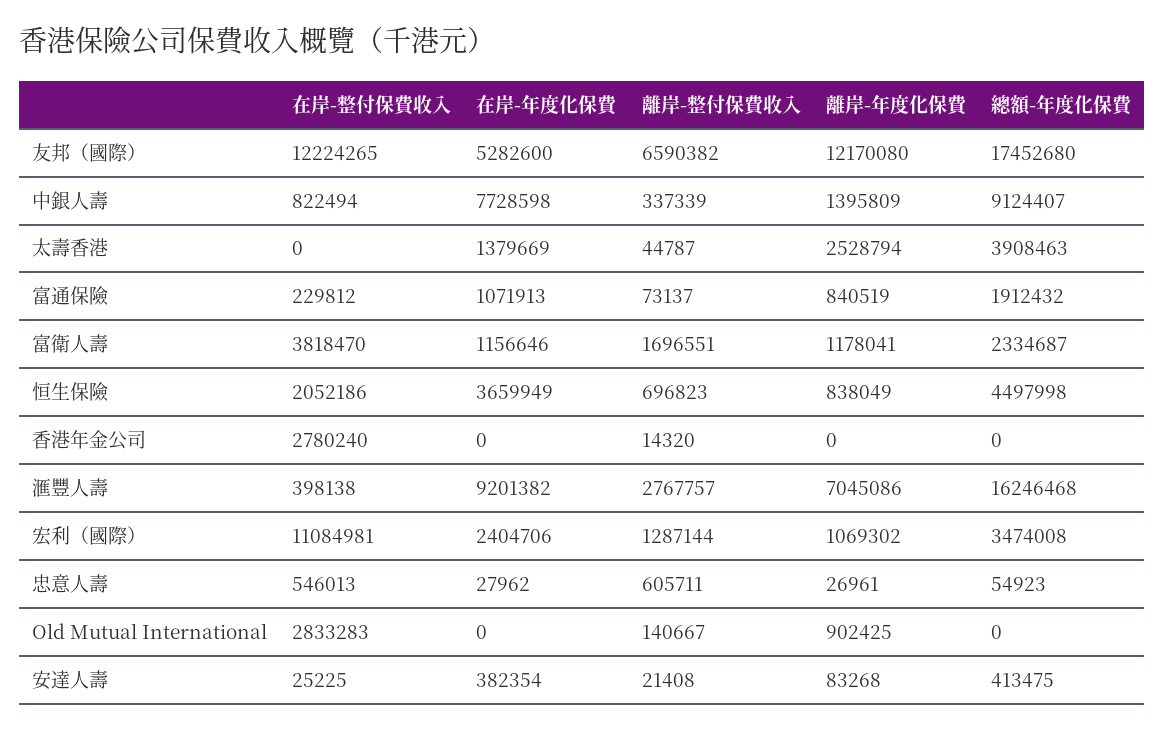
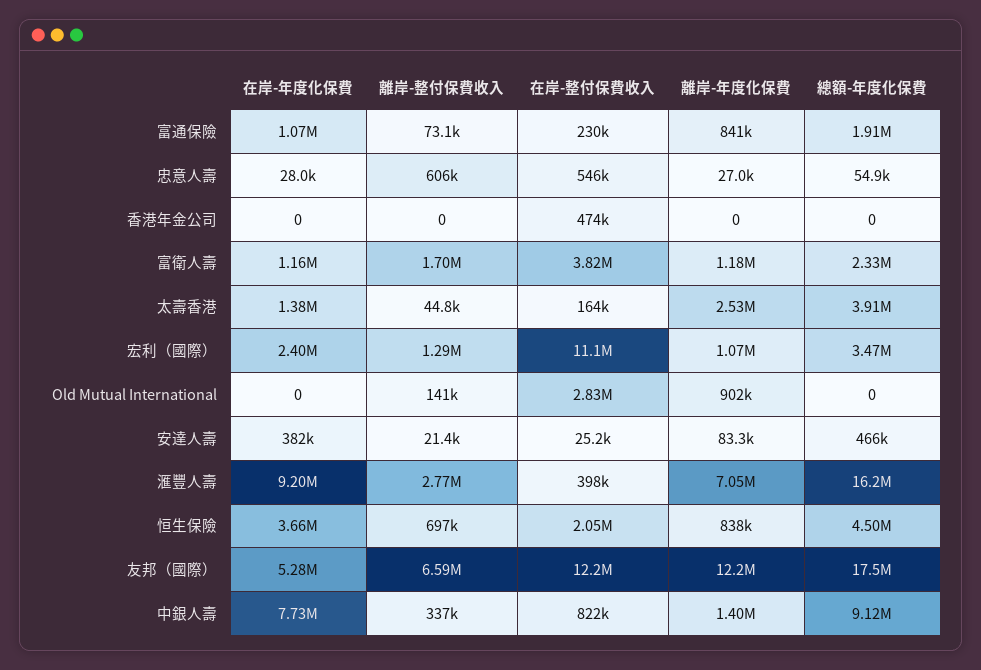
在岸-整付保費收入, 太壽香港: 0 -> 164000
在岸-整付保費收入, 香港年金公司: 2780240 -> 474000
離岸-整付保費收入, 香港年金公司: 14320 -> 0
總額-年度化保費, 安達人壽: 413475 -> 466000

